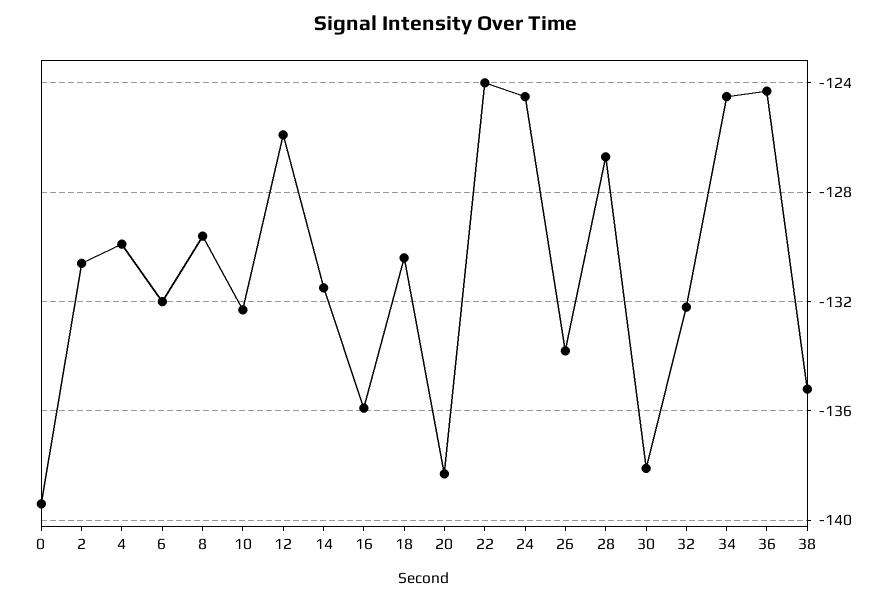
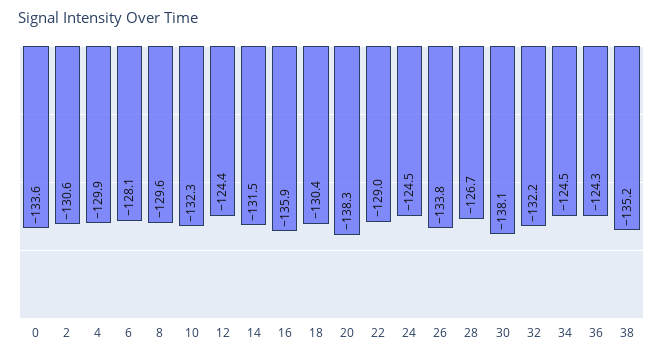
0: -139.5 -> -133.6
6: -132 -> -128.1
12: -126 -> -124.4
22: -124 -> -129

